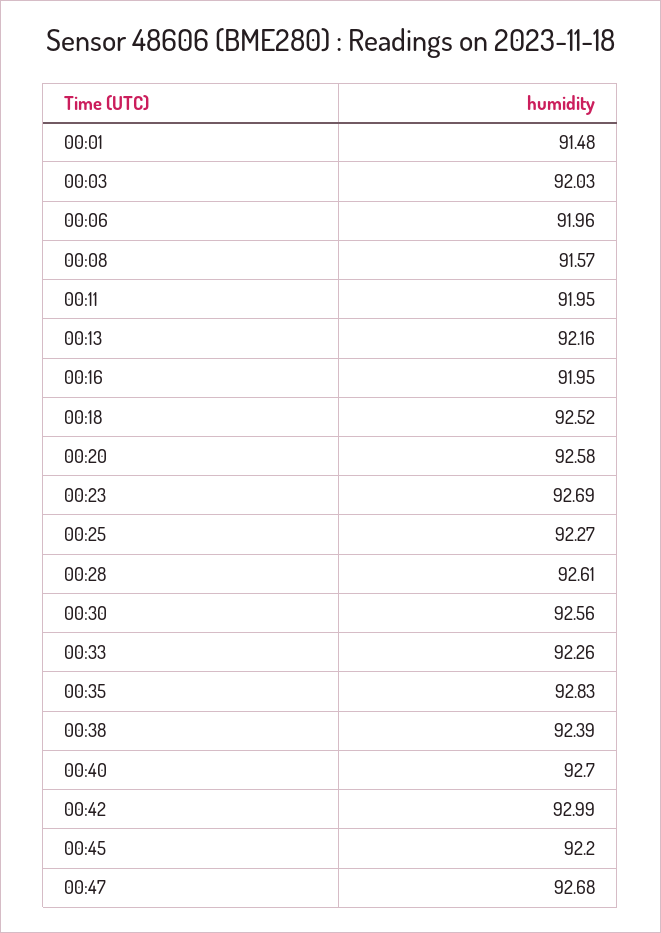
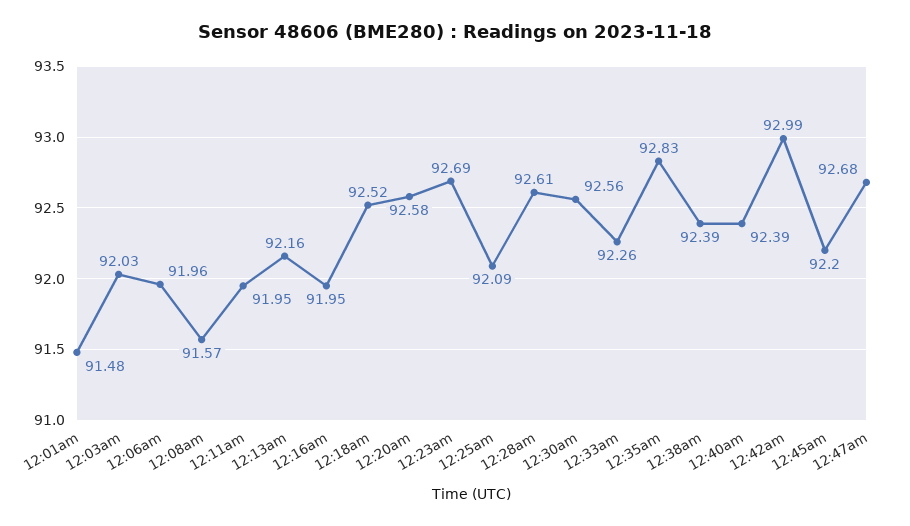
00:25: 92.27 -> 92.09
00:40: 92.7 -> 92.39

